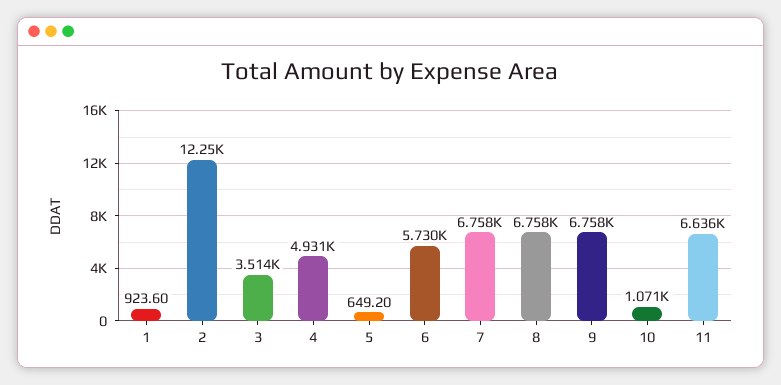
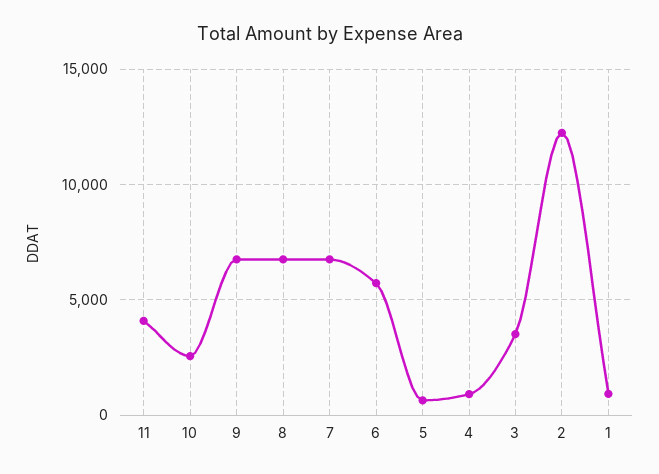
4: 4931 -> 1000
10: 1071 -> 2500
11: 6636 -> 4000

